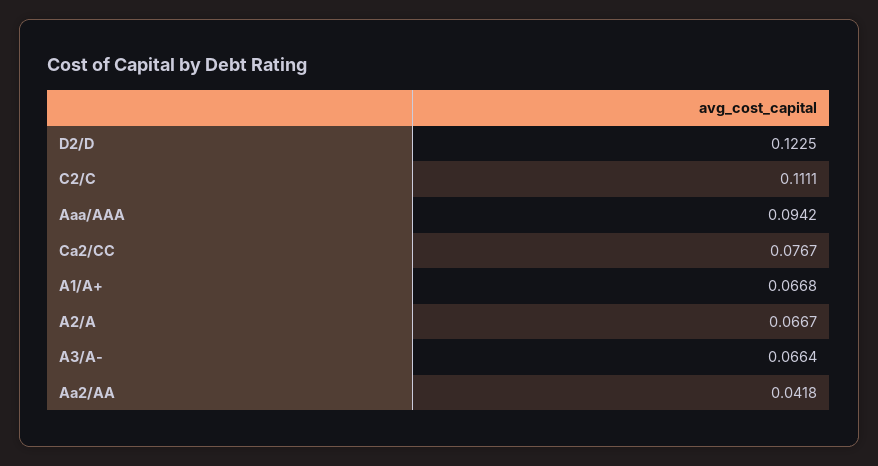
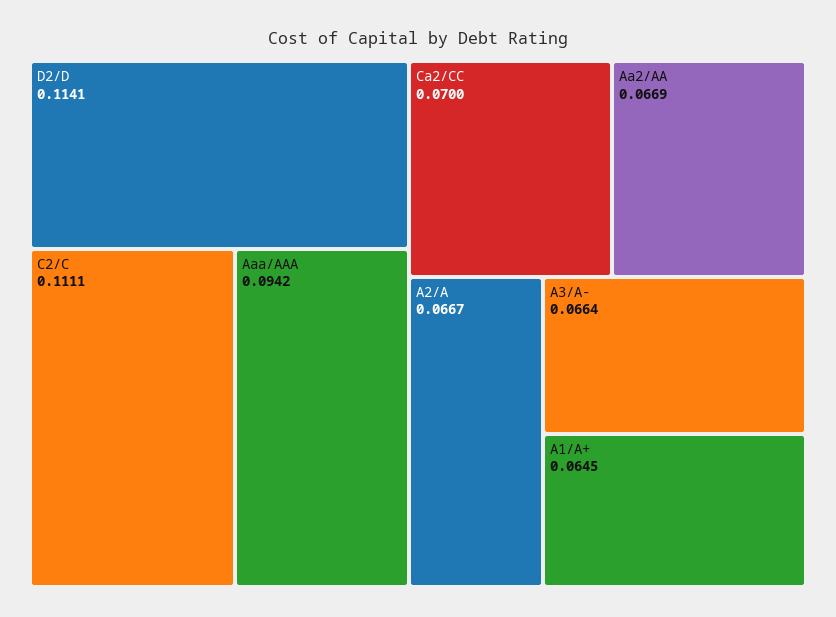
D2/D: 0.1225 -> 0.1141
Ca2/CC: 0.0767 -> 0.07
A1/A+: 0.0668 -> 0.0645
Aa2/AA: 0.0418 -> 0.0669

